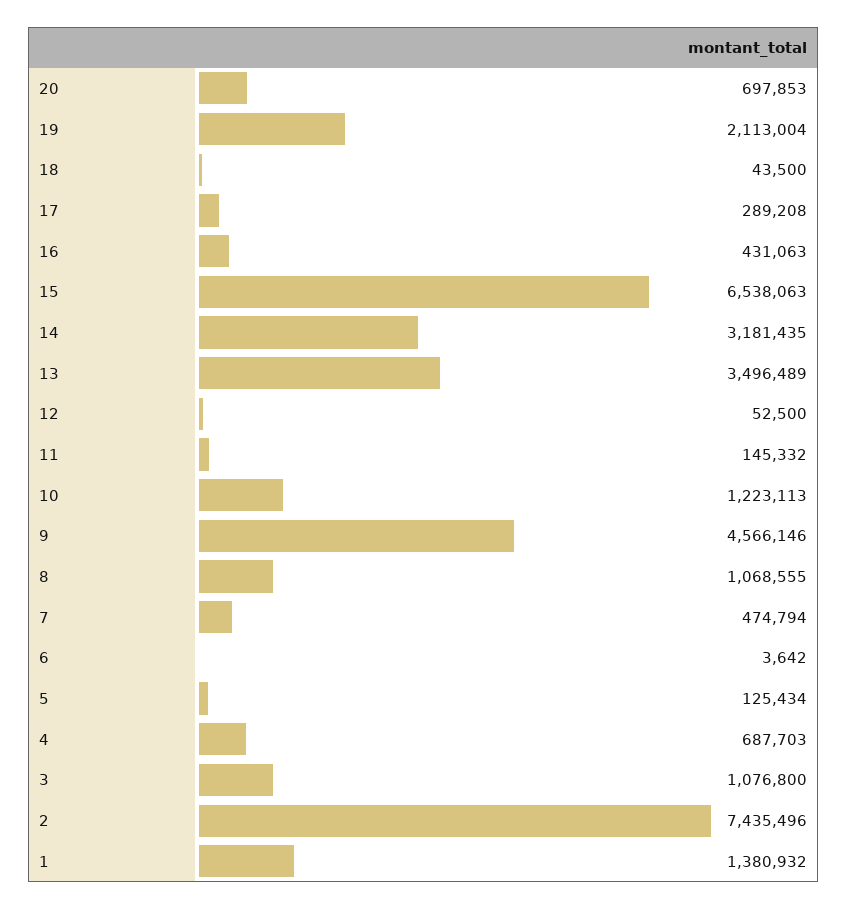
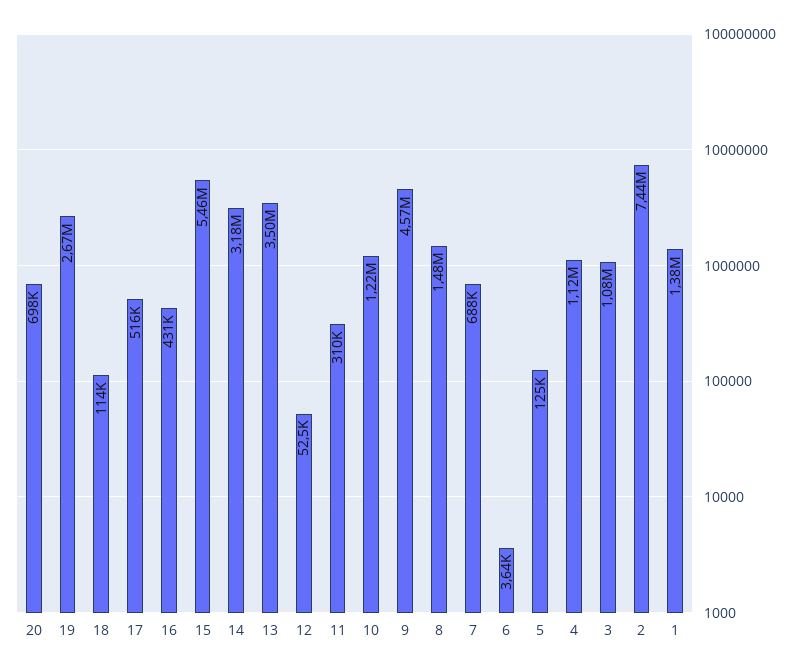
19: 2113004 -> 2670000
18: 43500 -> 114000
17: 289208 -> 516000
15: 6538063 -> 5460000
11: 145332 -> 310000
8: 1068555 -> 1480000
7: 474794 -> 688000
4: 687703 -> 1120000

